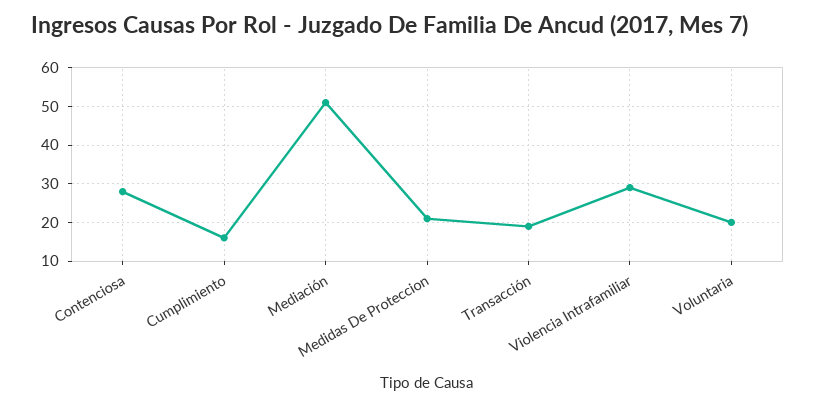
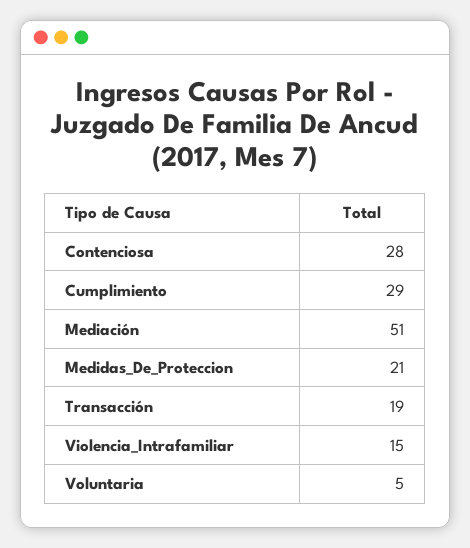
Cumplimiento: 15 -> 29
Violencia Intrafamiliar: 30 -> 15
Voluntaria: 20 -> 5

